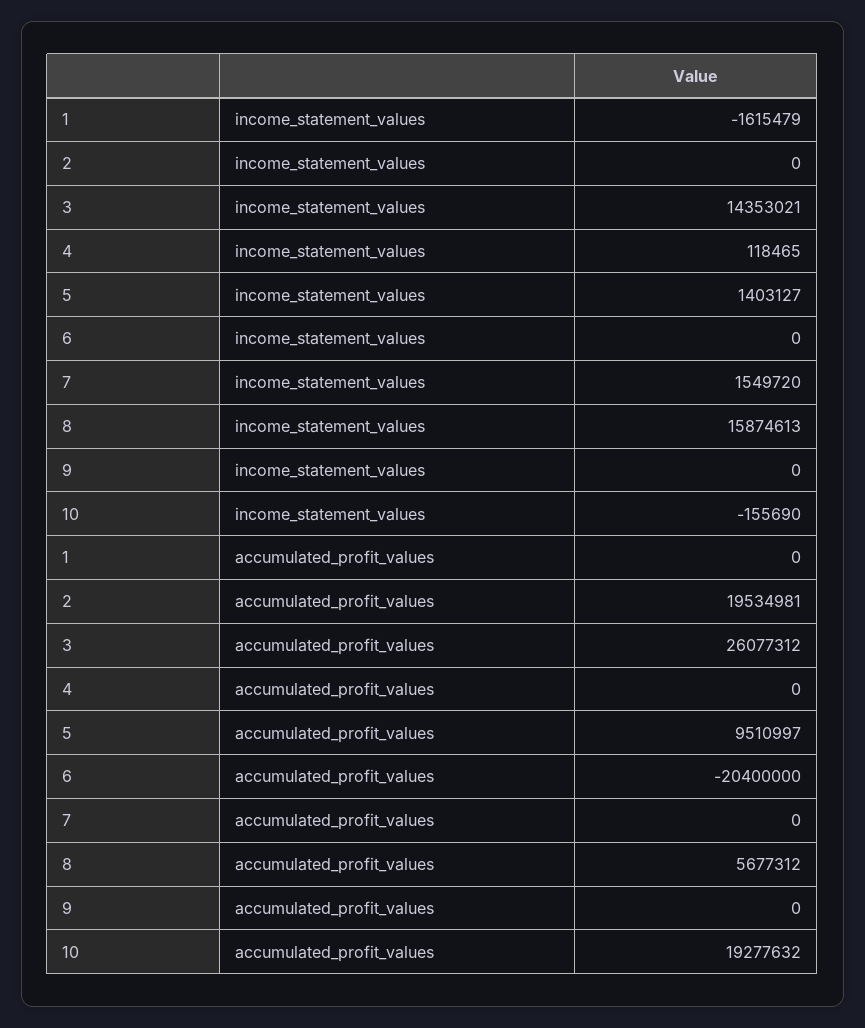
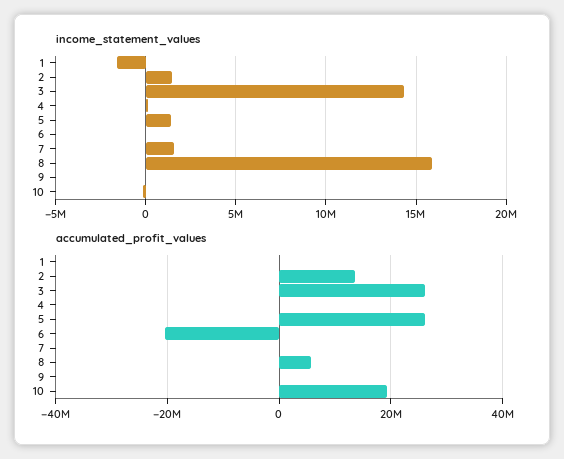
income_statement_values, 2: 0 -> 1500000
accumulated_profit_values, 2: 19534981 -> 14000000
accumulated_profit_values, 5: 9510997 -> 26000000

